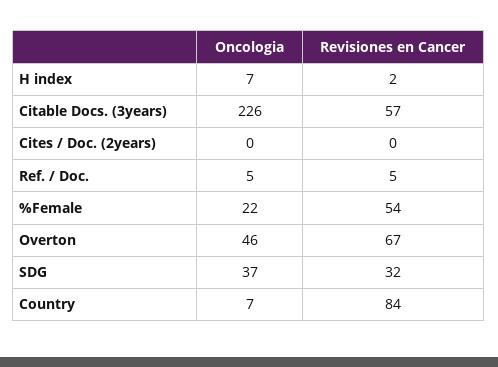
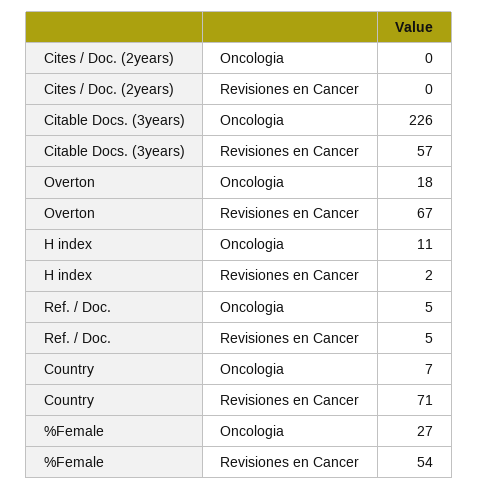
Oncologia, H index: 7 -> 11
Oncologia, %Female: 22 -> 27
Oncologia, Overton: 46 -> 18
Oncologia, SDG: 37 -> none
Revisiones en Cancer, SDG: 32 -> none
Revisiones en Cancer, Country: 84 -> 71

